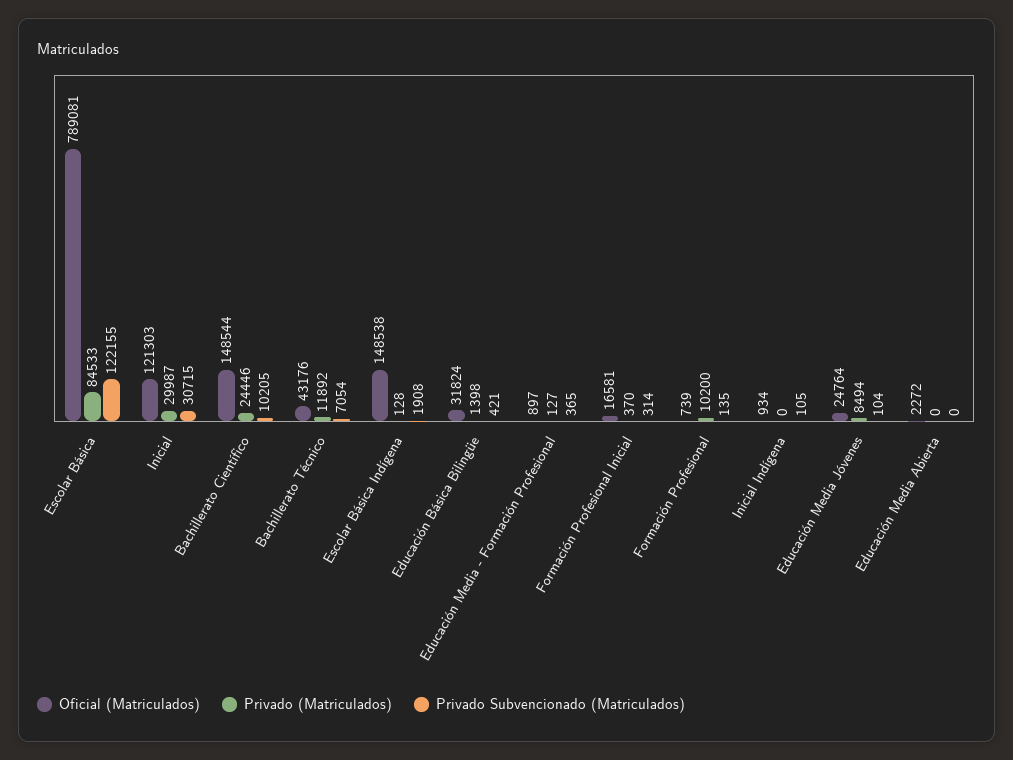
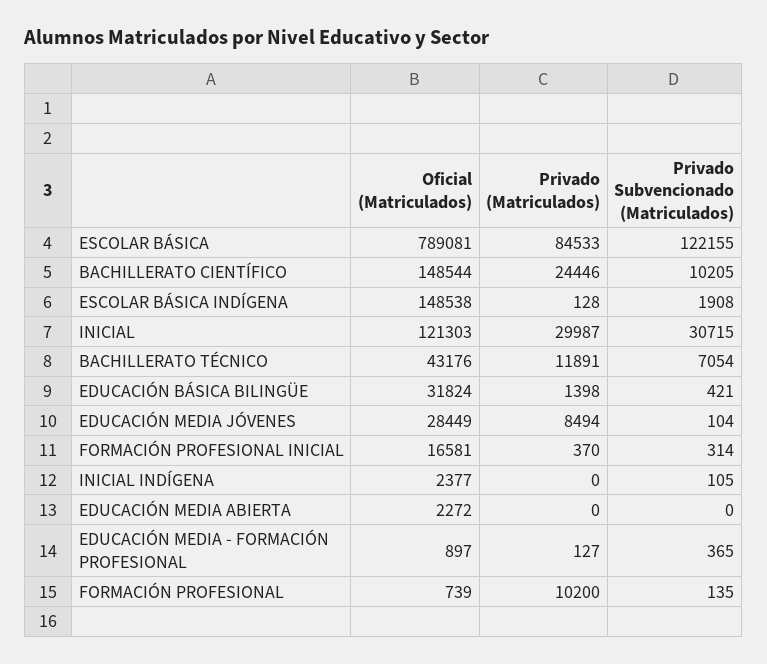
Privado (Matriculados), Bachillerato Técnico: 11892 -> 11891
Oficial (Matriculados), Inicial Indígena: 934 -> 2377
Oficial (Matriculados), Educación Media Jóvenes: 24764 -> 28449

